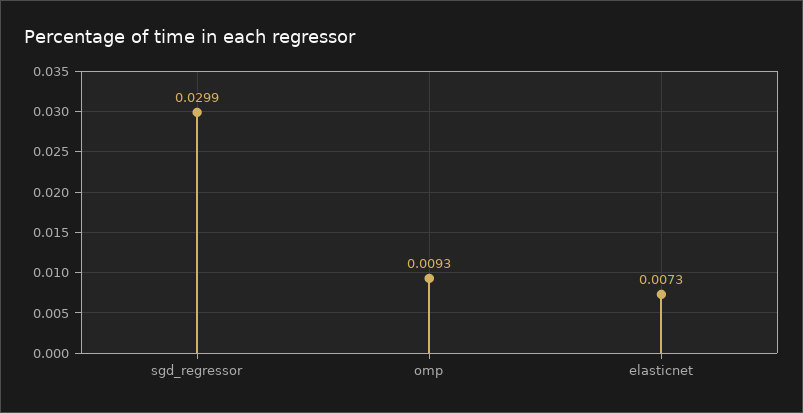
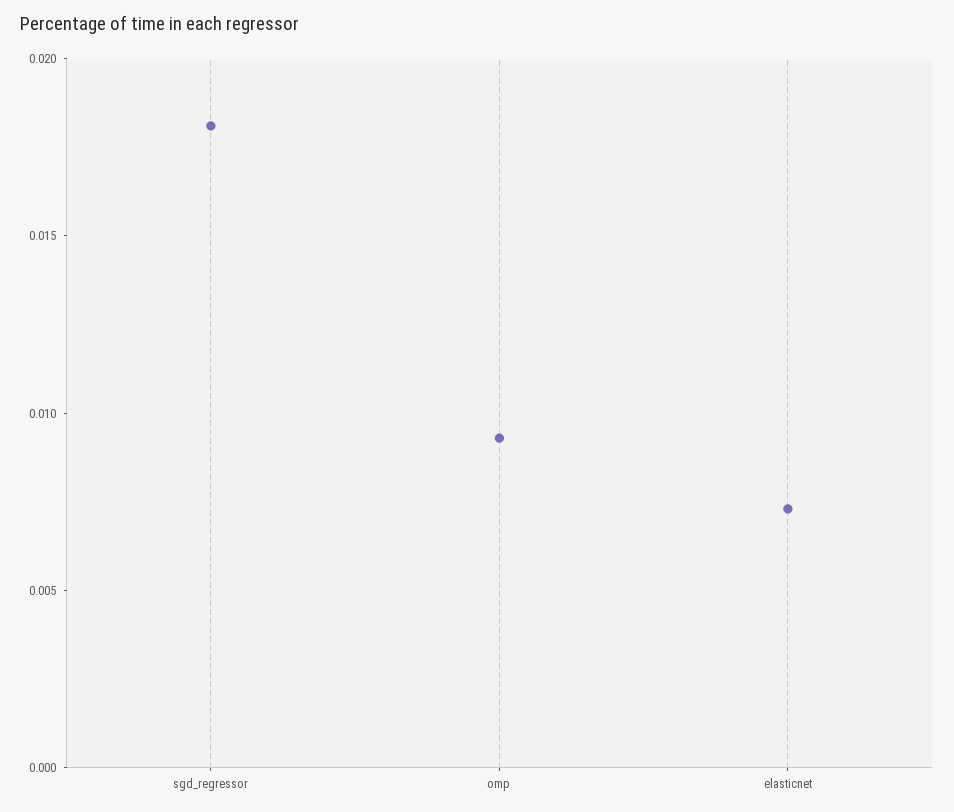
sgd_regressor: 0.0299 -> 0.018

